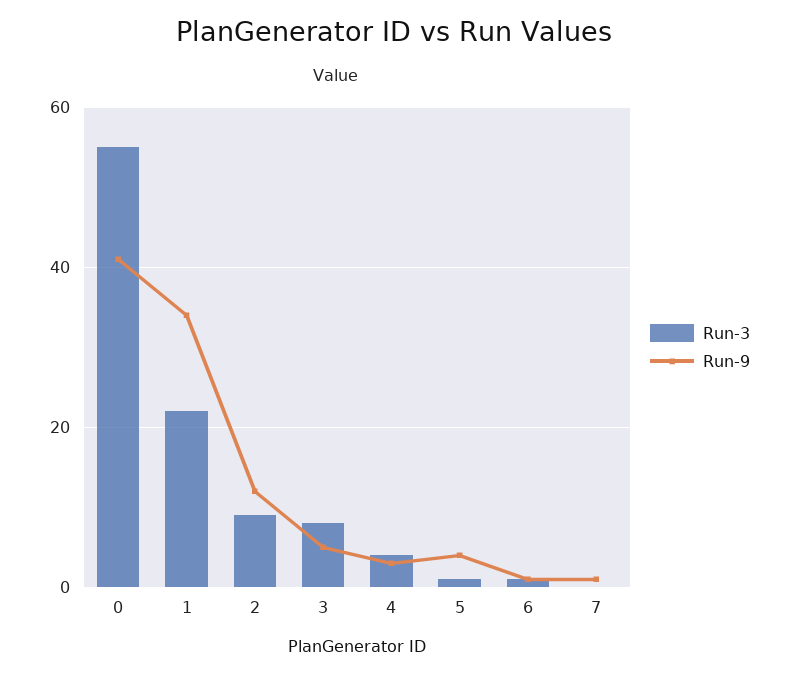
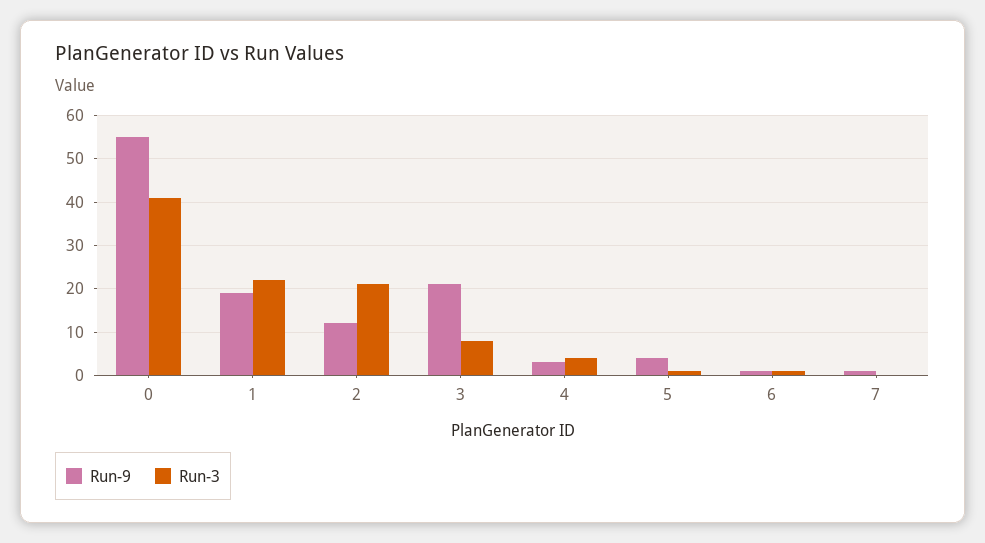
Run-3, 0: 55 -> 40
Run-9, 0: 40 -> 55
Run-9, 1: 35 -> 20
Run-3, 2: 10 -> 20
Run-9, 3: 5 -> 20

